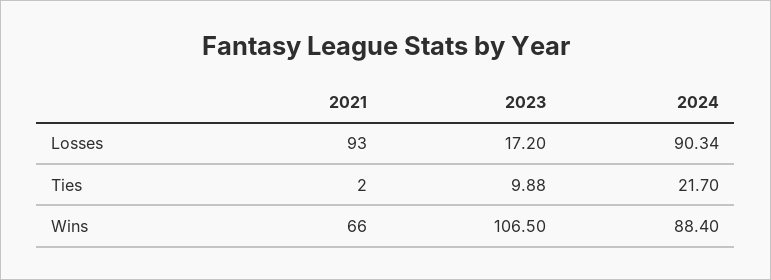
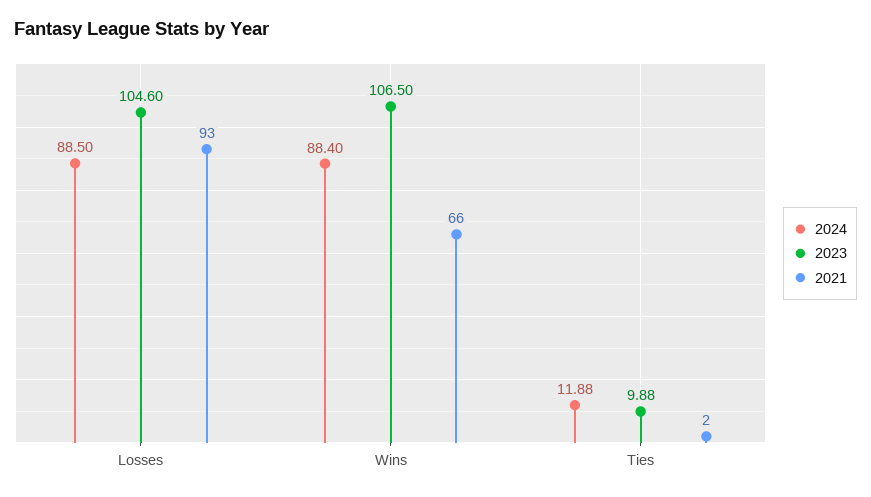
2023, Losses: 17.2 -> 104.6
2024, Losses: 90.34 -> 88.5
2024, Ties: 21.7 -> 11.88

